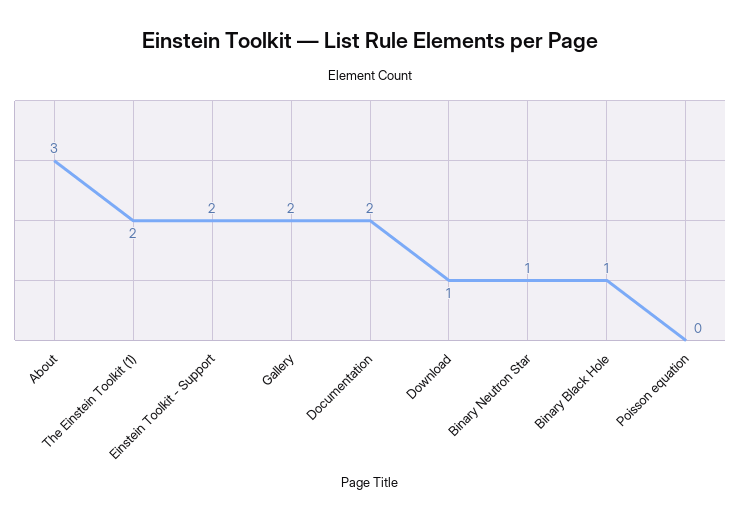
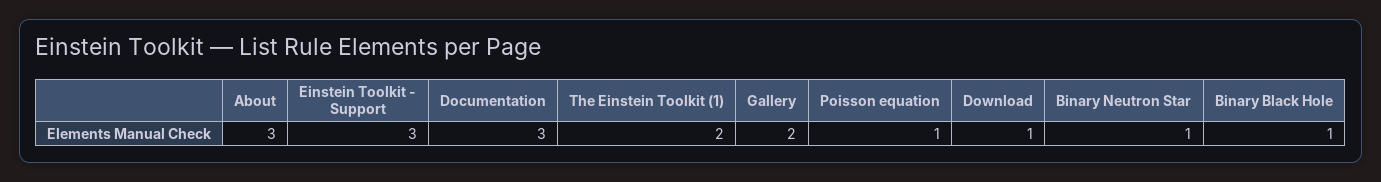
Einstein Toolkit - Support: 2 -> 3
Documentation: 2 -> 3
Poisson equation: 0 -> 1

